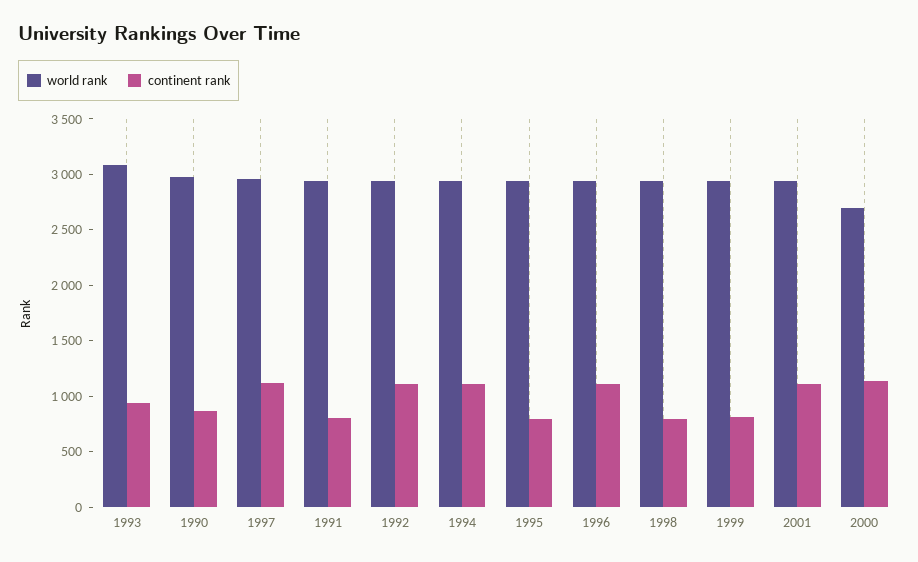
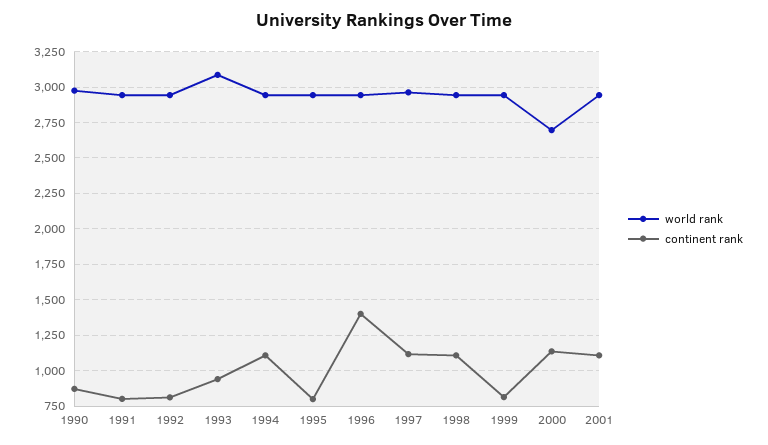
continent rank, 1992: 1100 -> 800
continent rank, 1996: 1100 -> 1400
continent rank, 1998: 800 -> 1100

